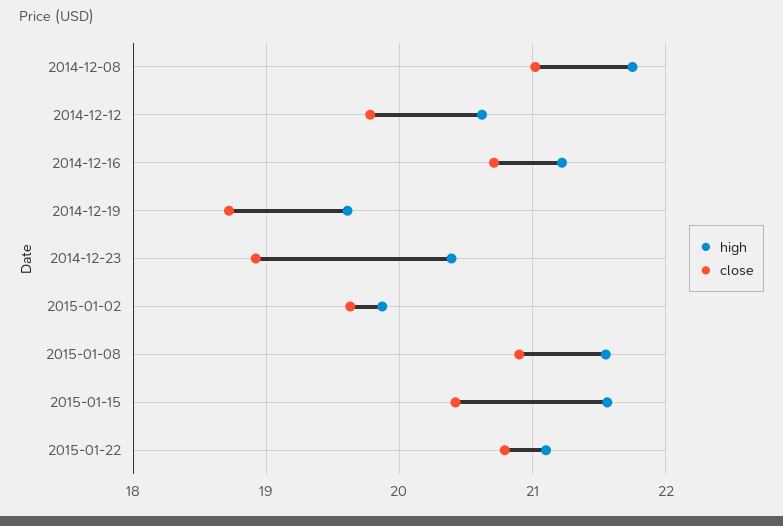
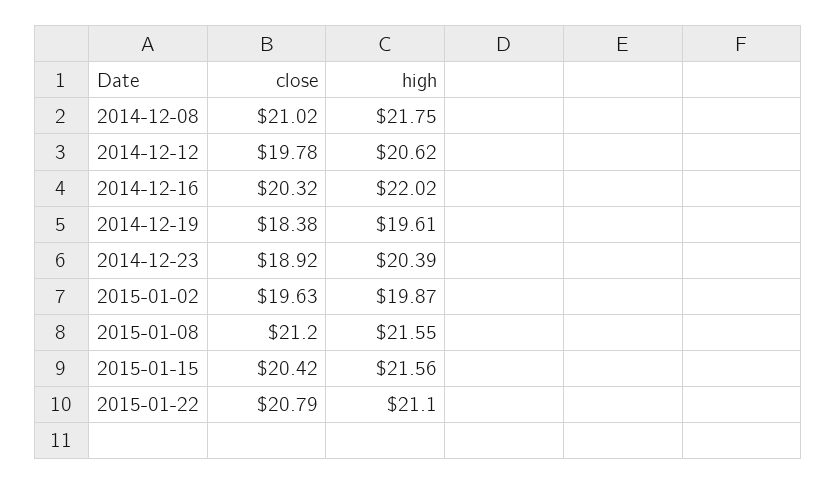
high, 2014-12-16: 21.2 -> 22.02
close, 2014-12-16: 20.7 -> 20.32
close, 2014-12-19: 18.7 -> 18.38
close, 2015-01-08: 20.9 -> 21.2

